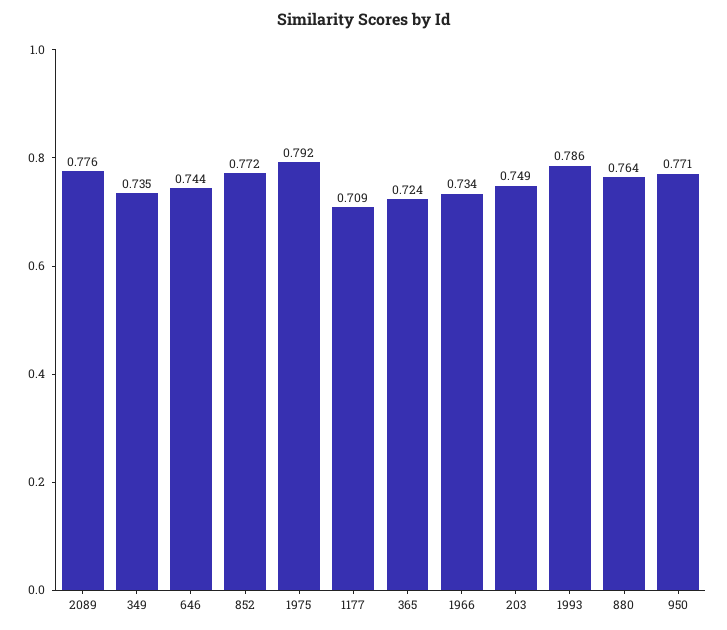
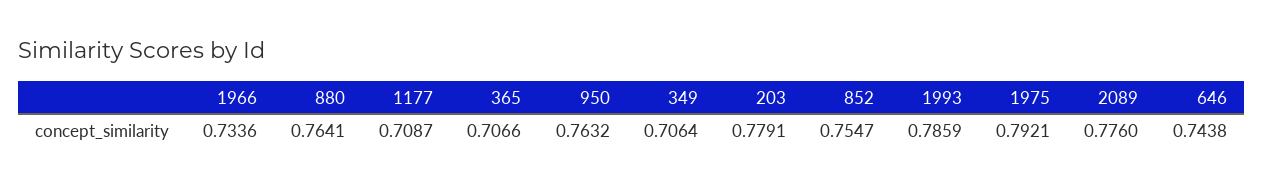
349: 0.735 -> 0.7064
852: 0.772 -> 0.7547
365: 0.724 -> 0.7066
203: 0.749 -> 0.7791
950: 0.771 -> 0.7632

